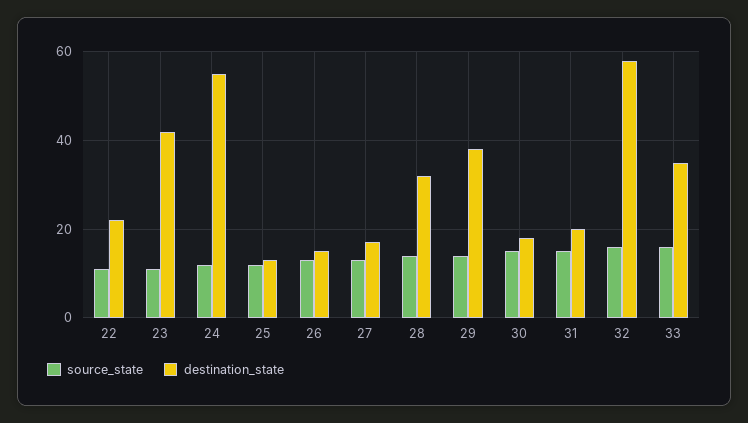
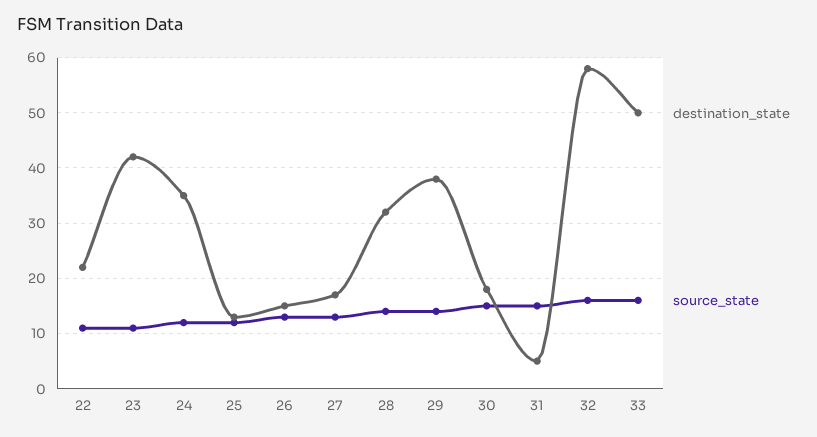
destination_state, 24: 55 -> 35
destination_state, 31: 20 -> 5
destination_state, 33: 35 -> 50

